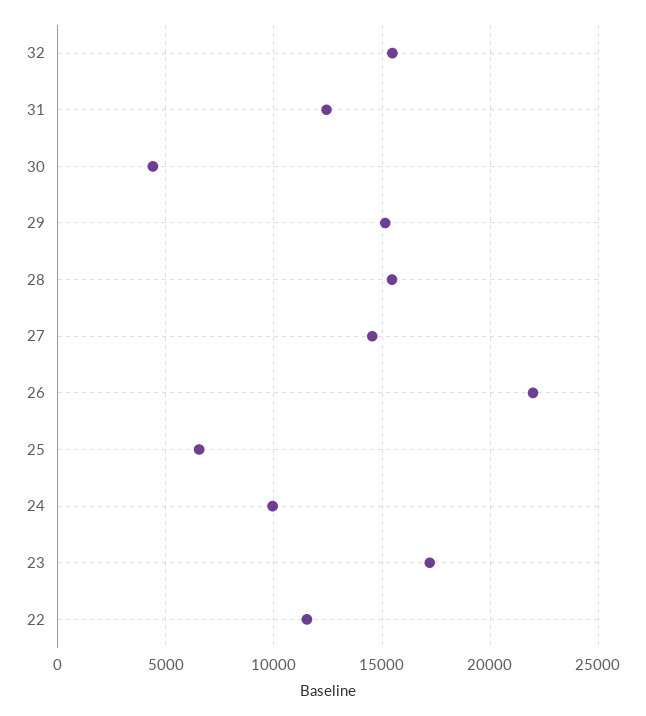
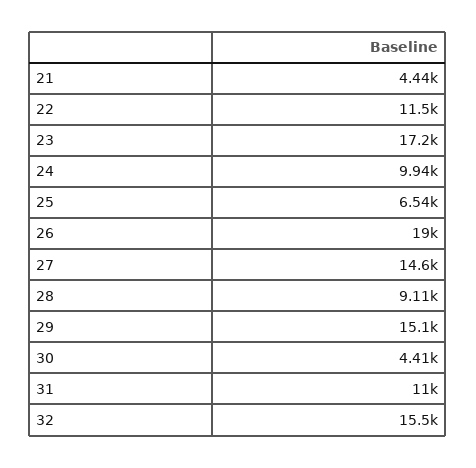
31: 12500 -> 11000
28: 15500 -> 9110
26: 22000 -> 19000
21: none -> 4440

